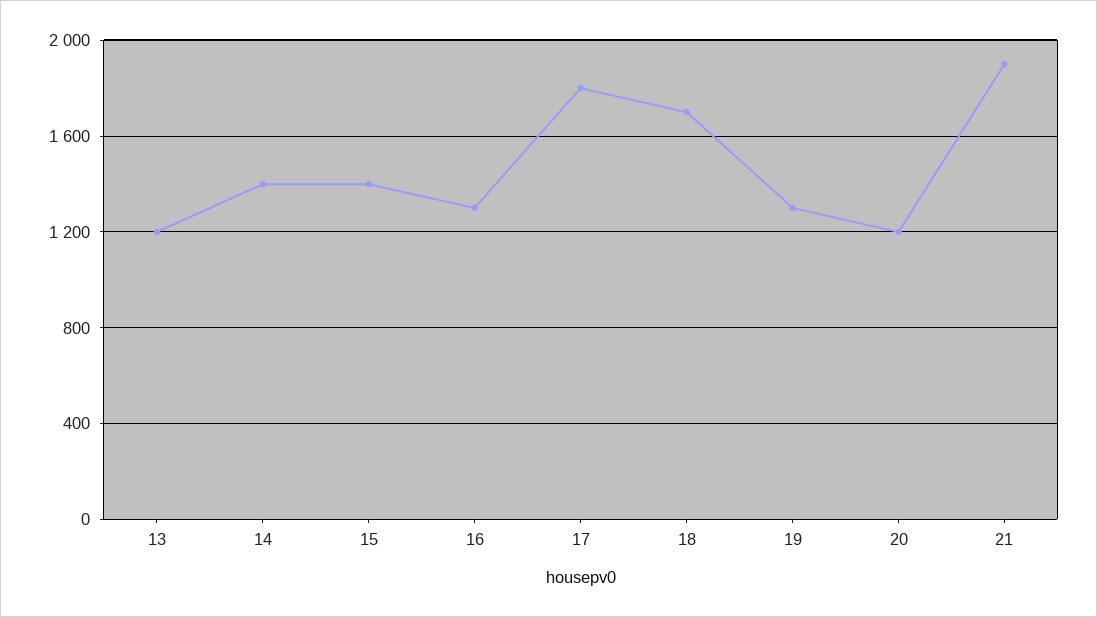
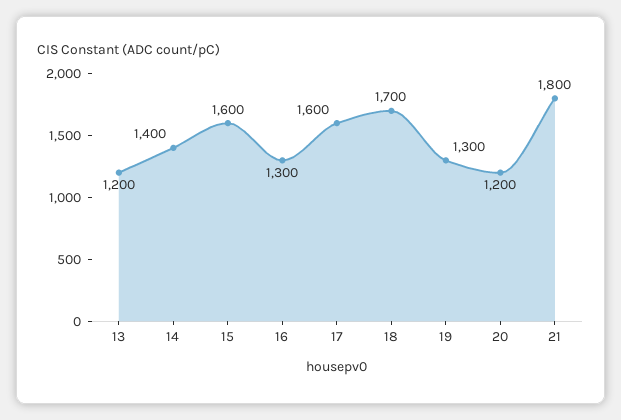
15: 1400 -> 1600
17: 1800 -> 1600
21: 1900 -> 1800

